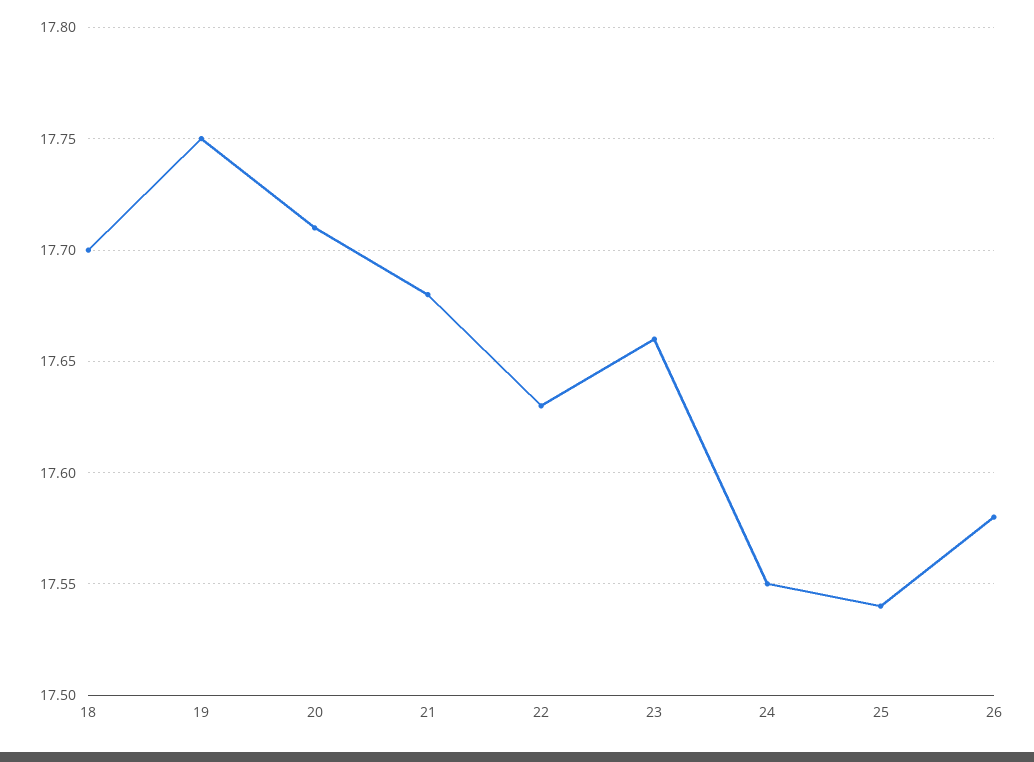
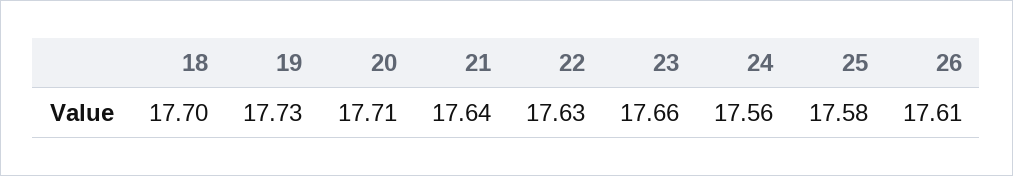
19: 17.75 -> 17.73
21: 17.68 -> 17.64
24: 17.55 -> 17.56
25: 17.54 -> 17.58
26: 17.58 -> 17.61

